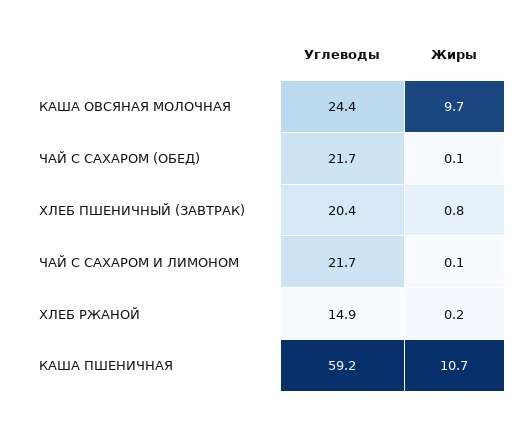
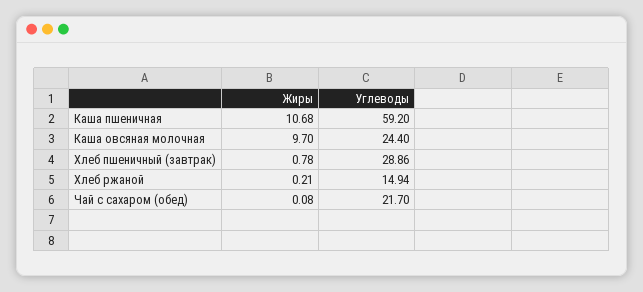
Углеводы, ХЛЕБ ПШЕНИЧНЫЙ (ЗАВТРАК): 20.4 -> 28.86
Углеводы, ЧАЙ С САХАРОМ И ЛИМОНОМ: 21.7 -> none
Жиры, ЧАЙ С САХАРОМ И ЛИМОНОМ: 0.1 -> none

